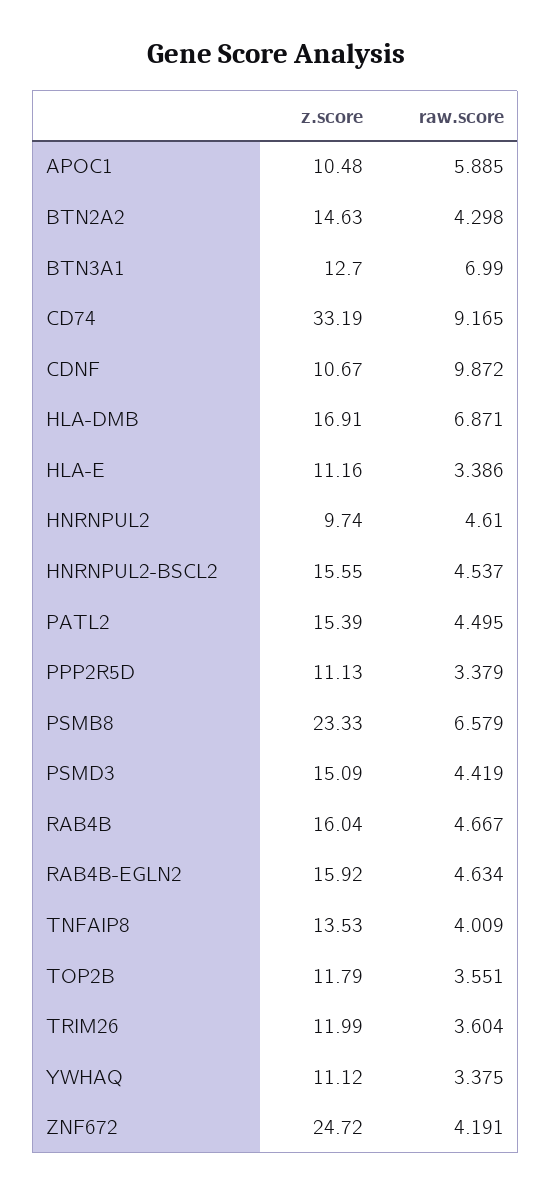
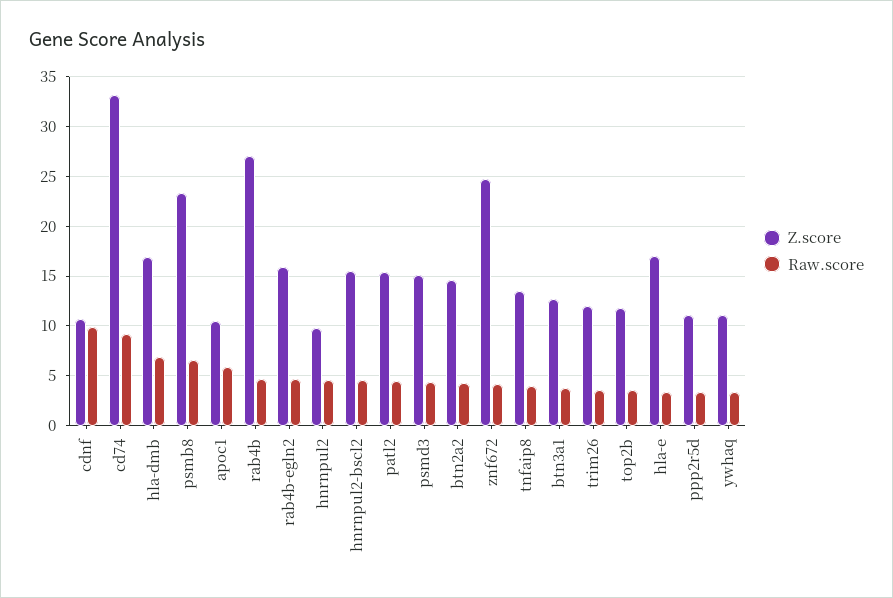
raw.score, BTN3A1: 6.99 -> 4
z.score, HLA-E: 11.16 -> 17
z.score, RAB4B: 16.04 -> 27

